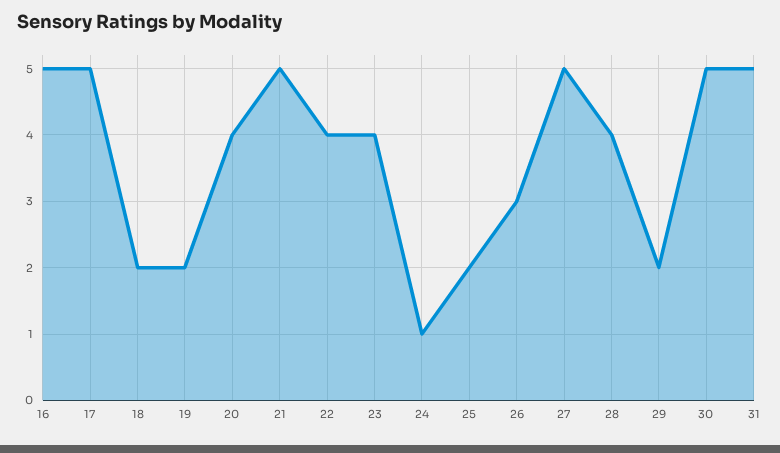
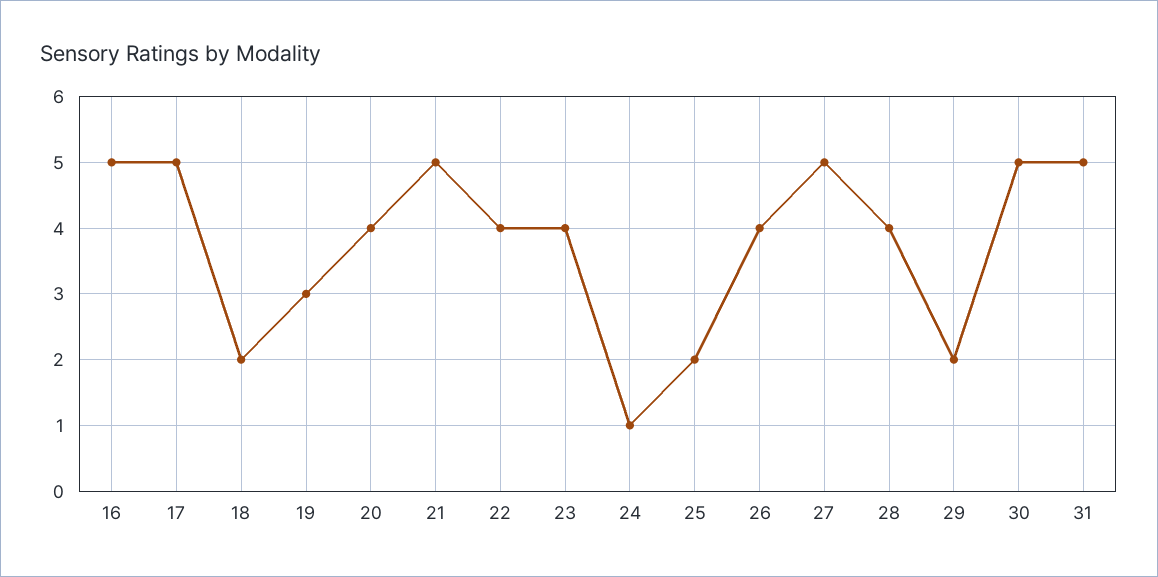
19: 2 -> 3
26: 3 -> 4

